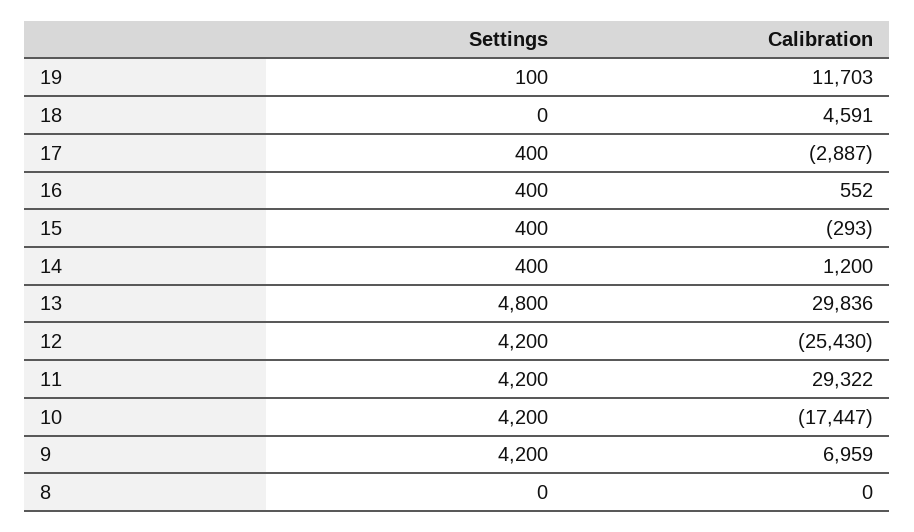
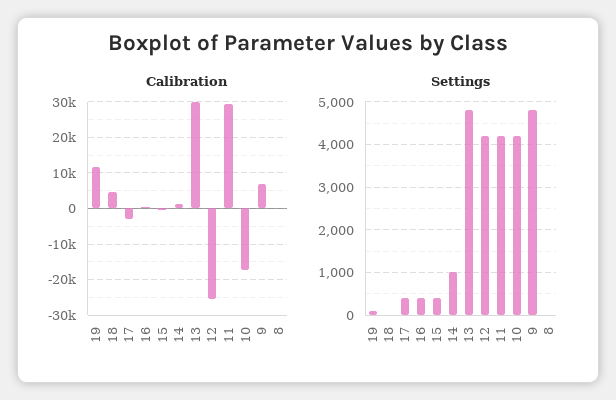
Settings, 14: 400 -> 1000
Settings, 9: 4200 -> 4800

